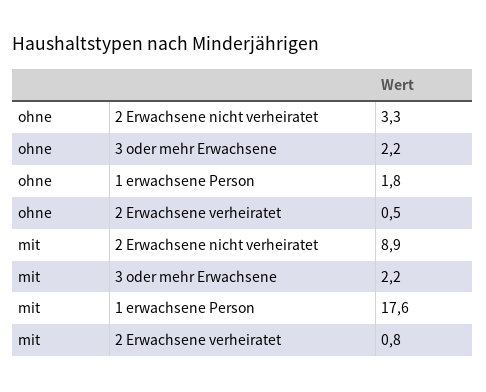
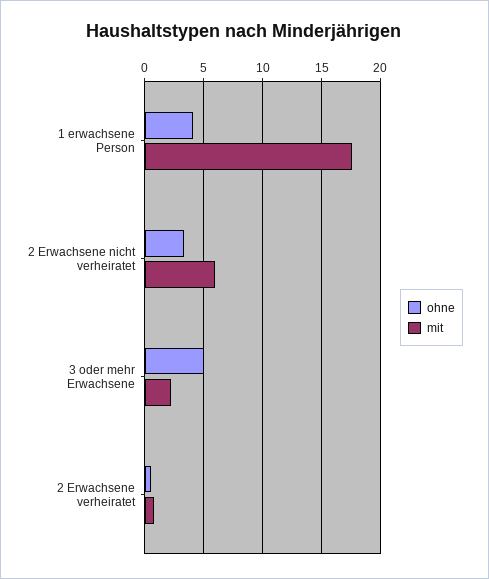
ohne, 3 oder mehr Erwachsene: 2.2 -> 5
ohne, 1 erwachsene Person: 1.8 -> 4
mit, 2 Erwachsene nicht verheiratet: 8.9 -> 6

